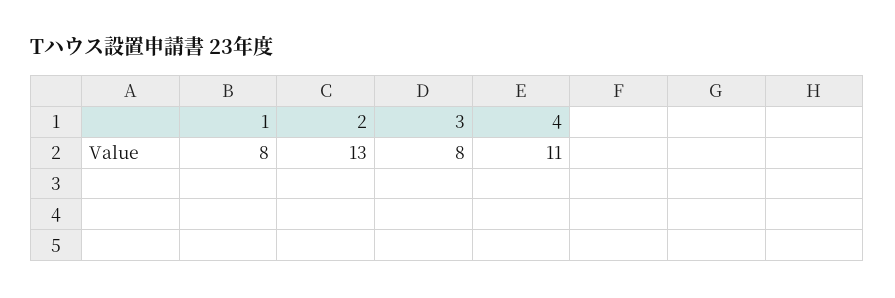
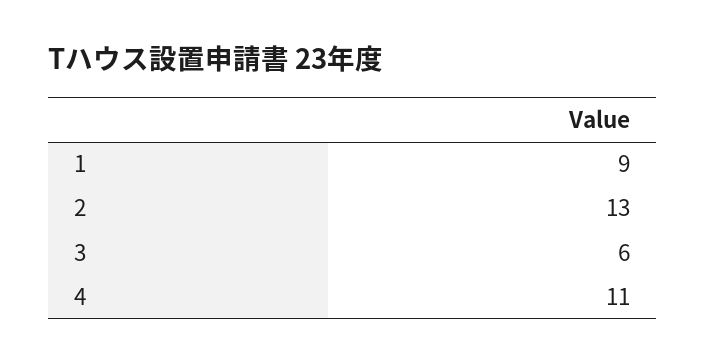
1: 8 -> 9
3: 8 -> 6

